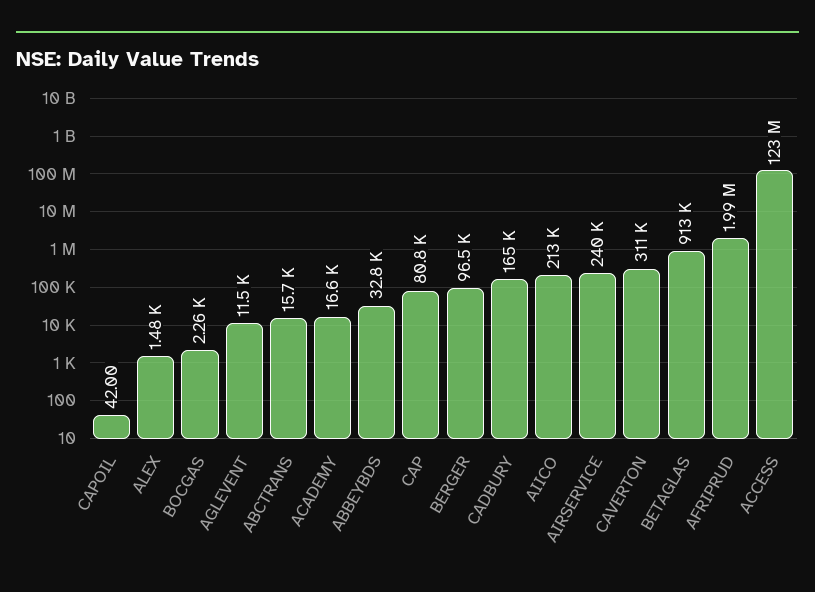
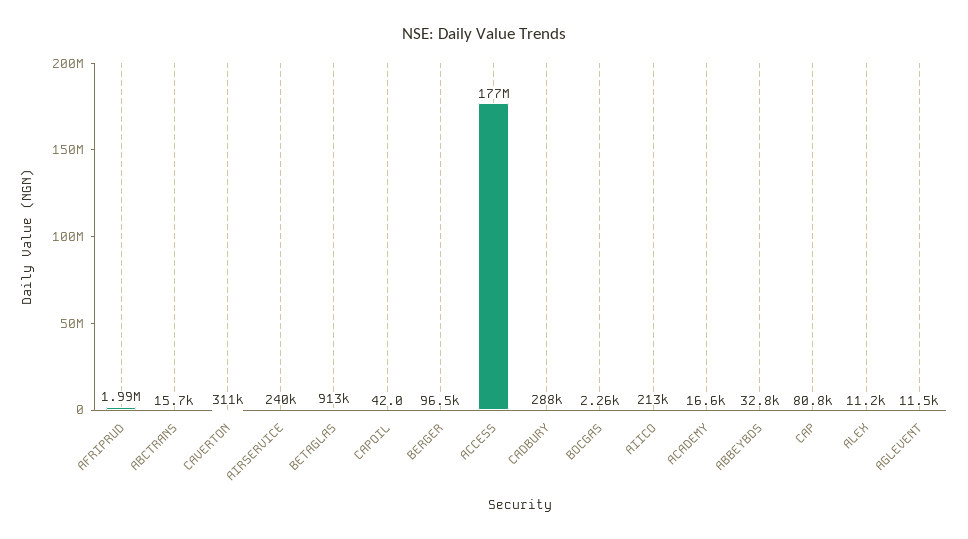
ALEX: 1480 -> 11200
CADBURY: 165000 -> 288000
ACCESS: 123000000 -> 177000000

